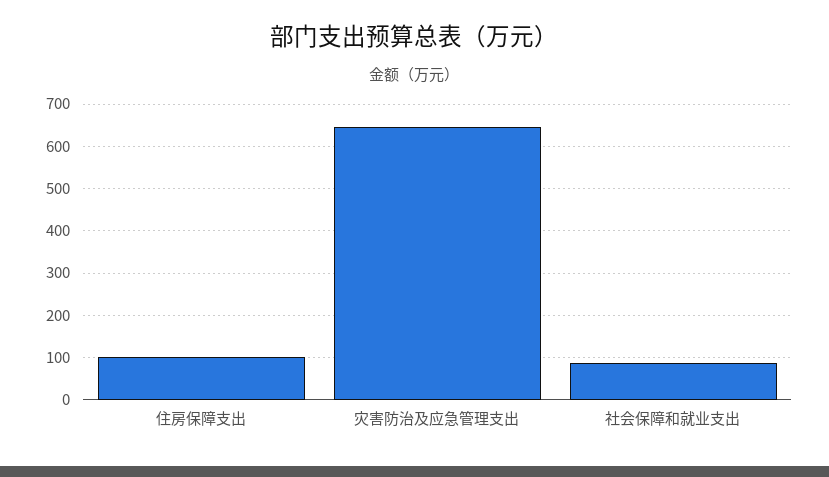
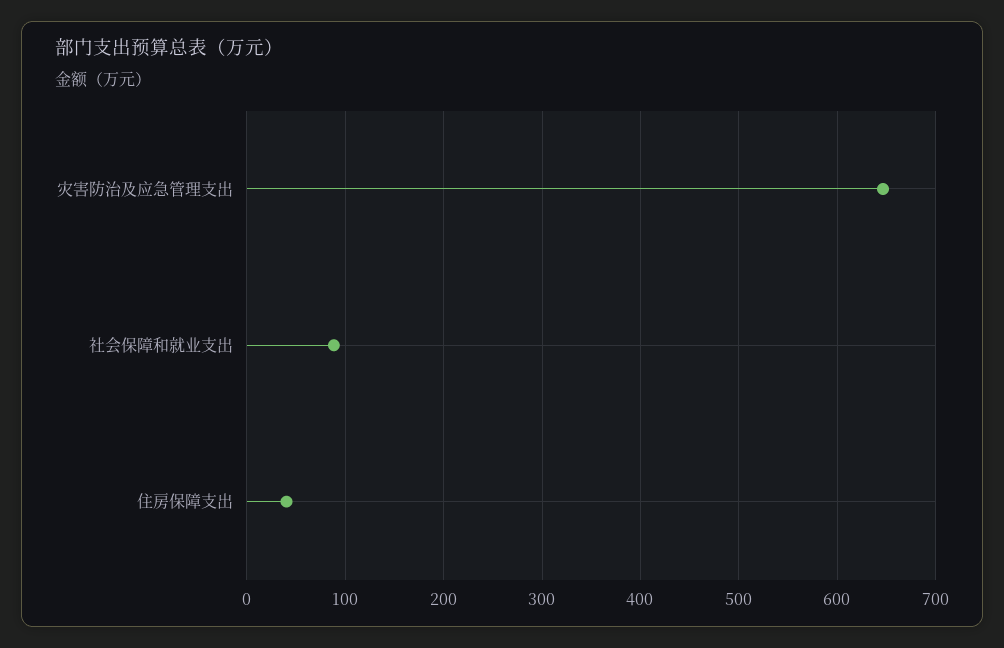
住房保障支出: 100 -> 40

